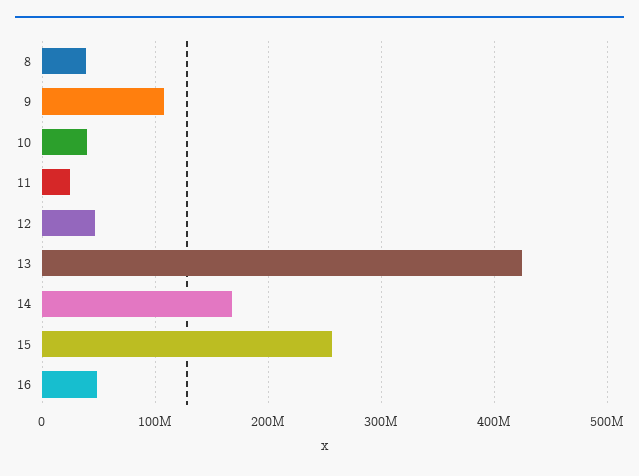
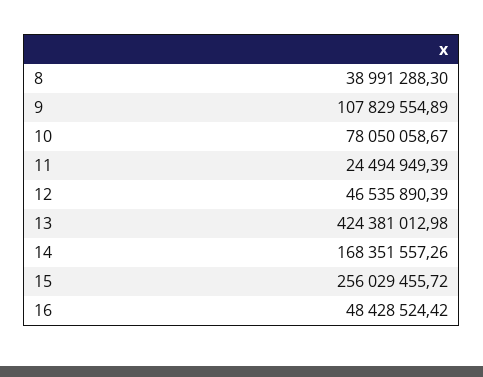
10: 40000000 -> 78050058.67

